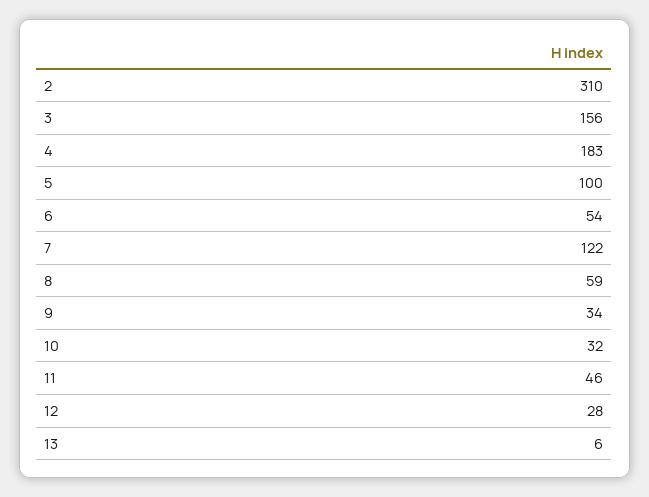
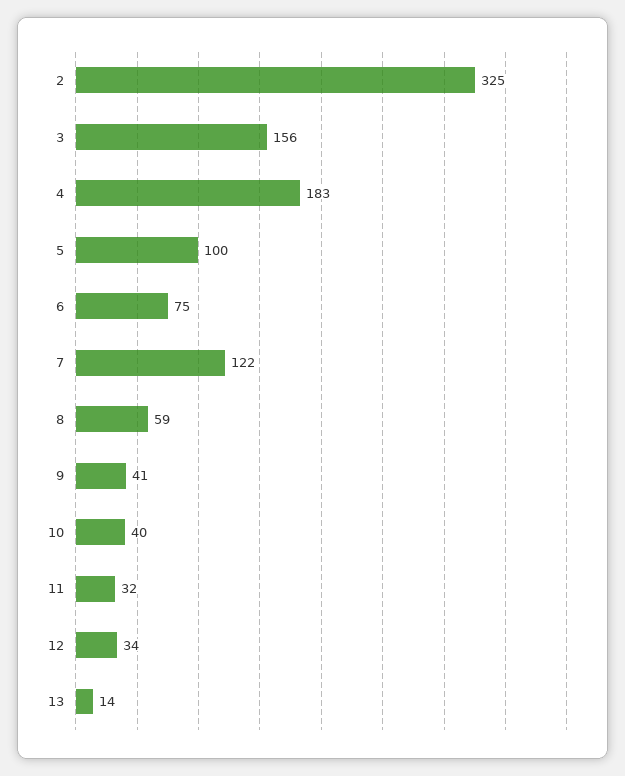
2: 310 -> 325
6: 54 -> 75
9: 34 -> 41
10: 32 -> 40
11: 46 -> 32
12: 28 -> 34
13: 6 -> 14

